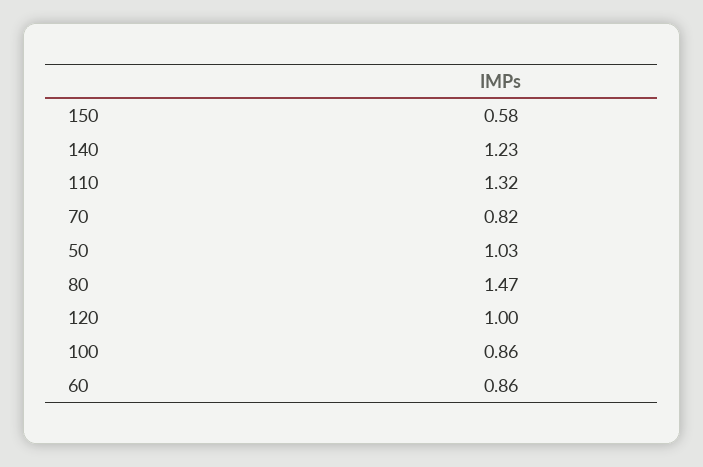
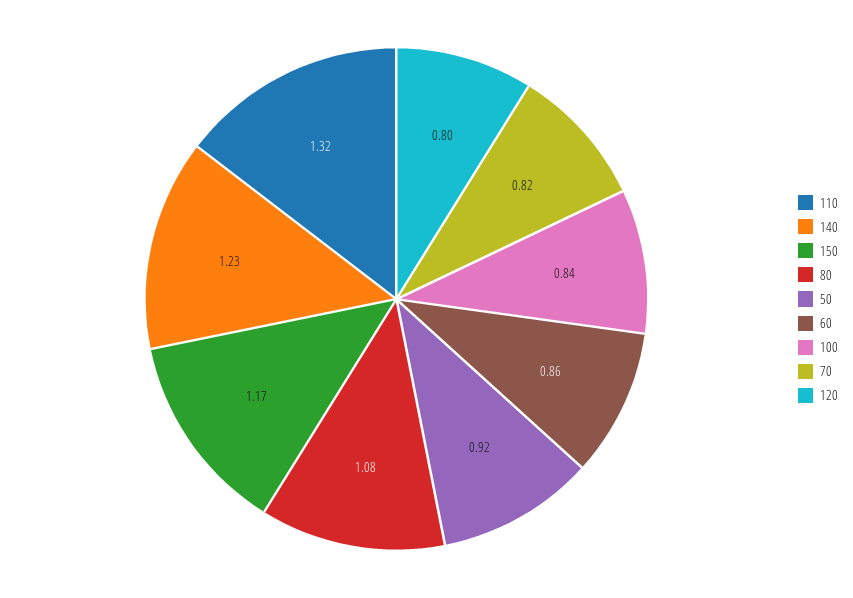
150: 0.58 -> 1.17
50: 1.03 -> 0.92
80: 1.47 -> 1.08
120: 1 -> 0.8
100: 0.86 -> 0.84

